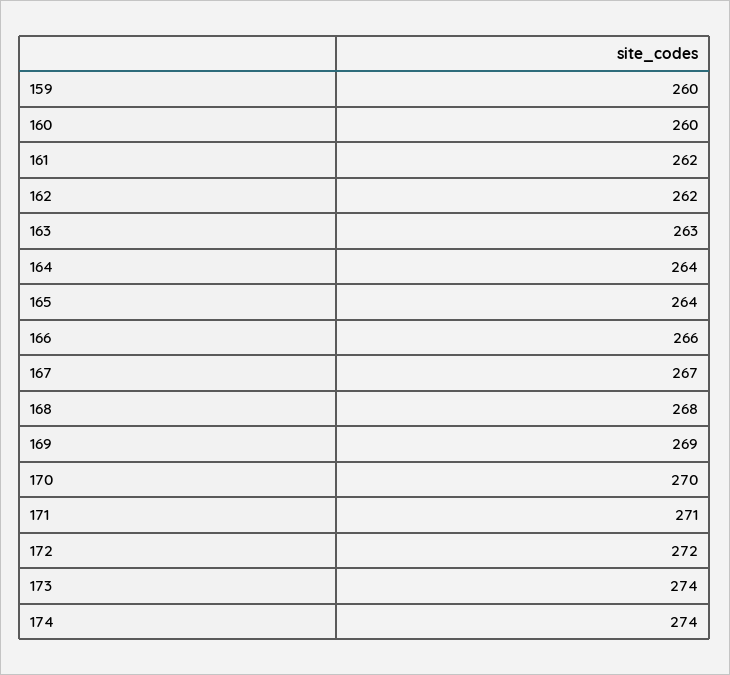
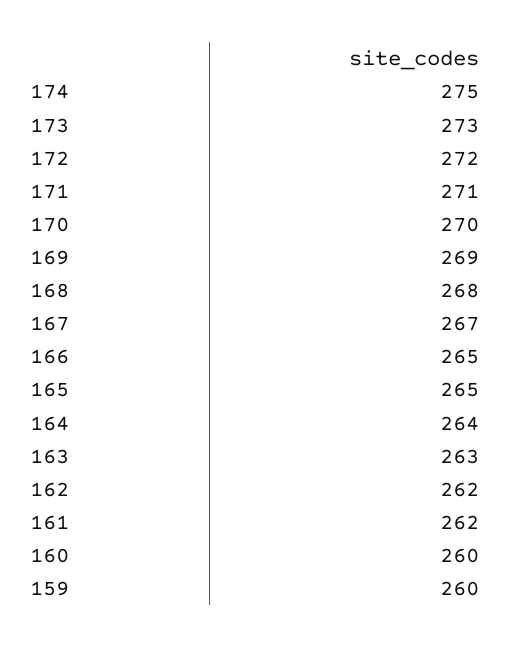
165: 264 -> 265
166: 266 -> 265
173: 274 -> 273
174: 274 -> 275

